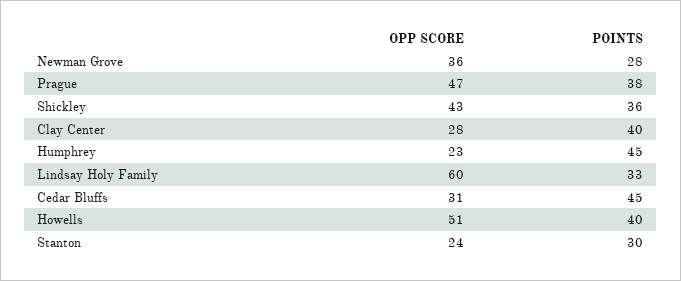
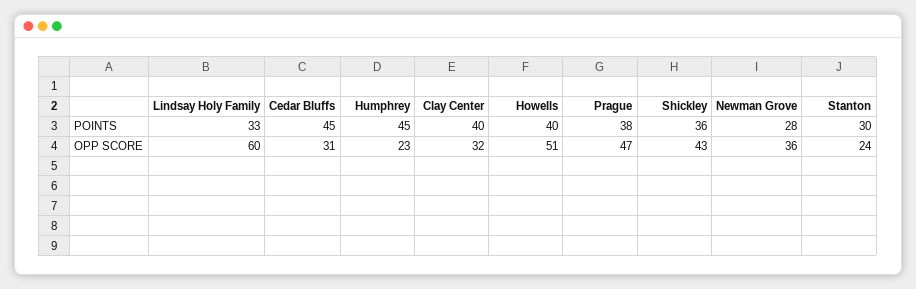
OPP SCORE, Clay Center: 28 -> 32

